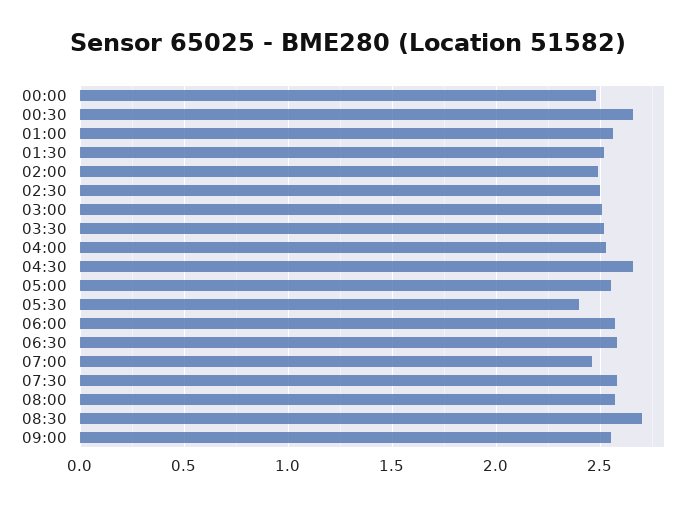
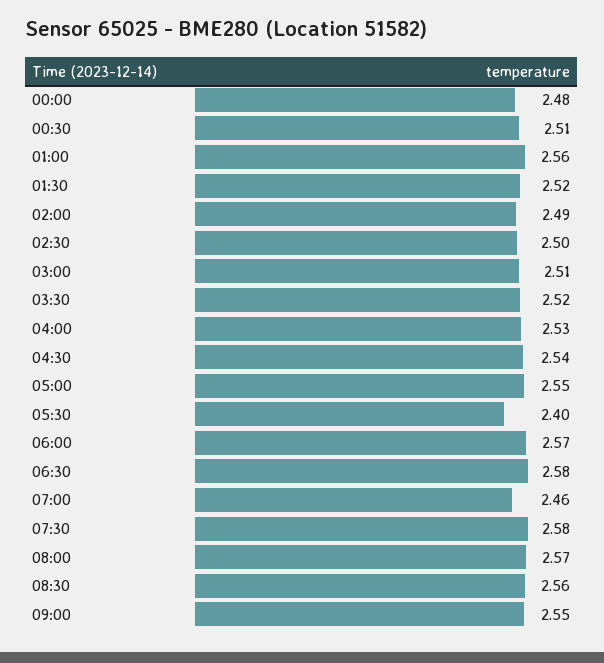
00:30: 2.65 -> 2.51
04:30: 2.65 -> 2.54
08:30: 2.7 -> 2.56

